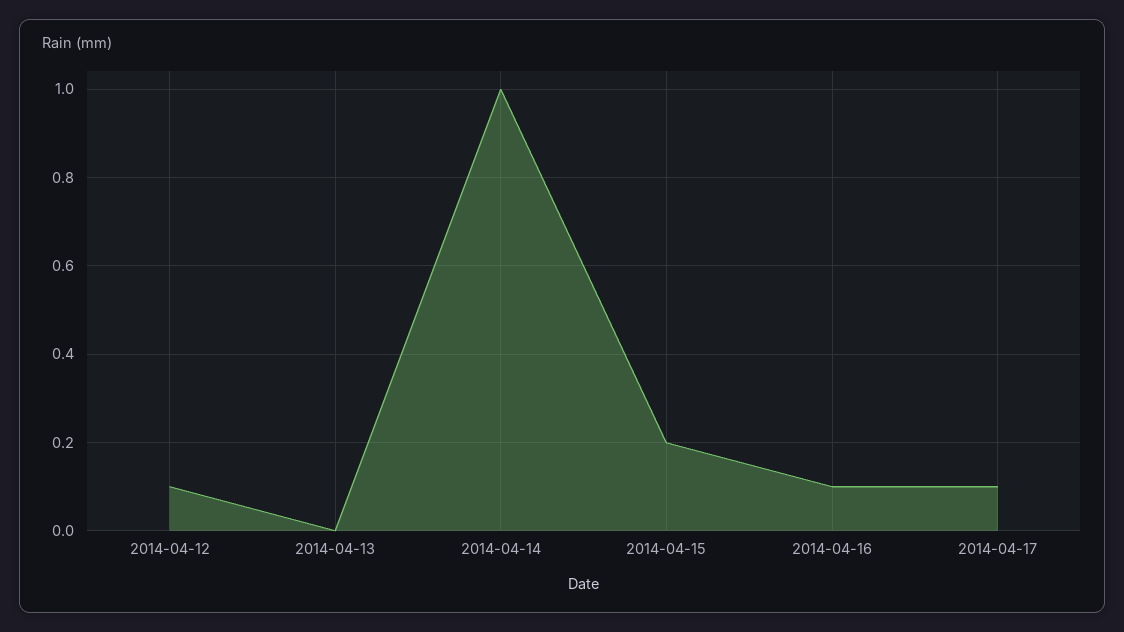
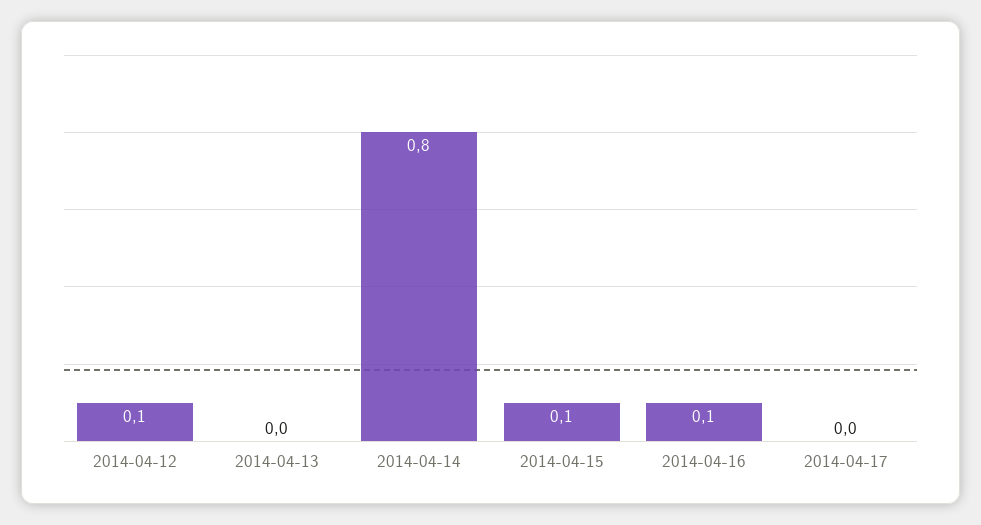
2014-04-14: 1 -> 0.8
2014-04-15: 0.2 -> 0.1
2014-04-17: 0.1 -> 0

